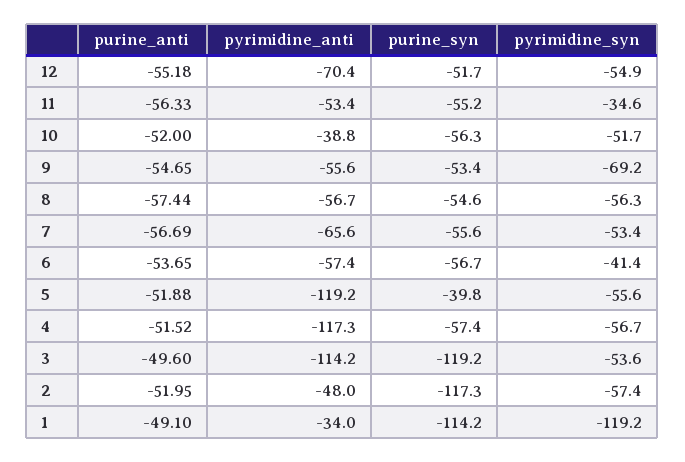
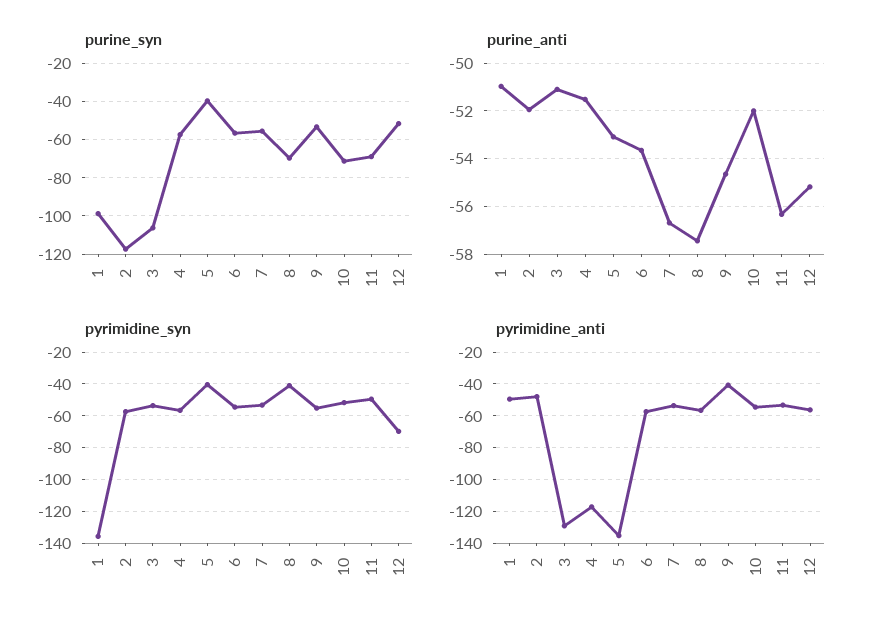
pyrimidine_anti, 12: -70.4 -> -55
pyrimidine_syn, 12: -54.9 -> -70
purine_syn, 11: -55.2 -> -70
pyrimidine_syn, 11: -34.6 -> -50
pyrimidine_anti, 10: -38.8 -> -55
purine_syn, 10: -56.3 -> -70
pyrimidine_anti, 9: -55.6 -> -40
pyrimidine_syn, 9: -69.2 -> -55
purine_syn, 8: -54.6 -> -70
pyrimidine_syn, 8: -56.3 -> -40
pyrimidine_anti, 7: -65.6 -> -55
pyrimidine_syn, 6: -41.4 -> -55
purine_anti, 5: -51.88 -> -53
pyrimidine_anti, 5: -119.2 -> -135
pyrimidine_syn, 5: -55.6 -> -40
purine_anti, 3: -49.6 -> -51
pyrimidine_anti, 3: -114.2 -> -130
purine_syn, 3: -119.2 -> -105
purine_anti, 1: -49.1 -> -51
pyrimidine_anti, 1: -34 -> -50
purine_syn, 1: -114.2 -> -100
pyrimidine_syn, 1: -119.2 -> -135

